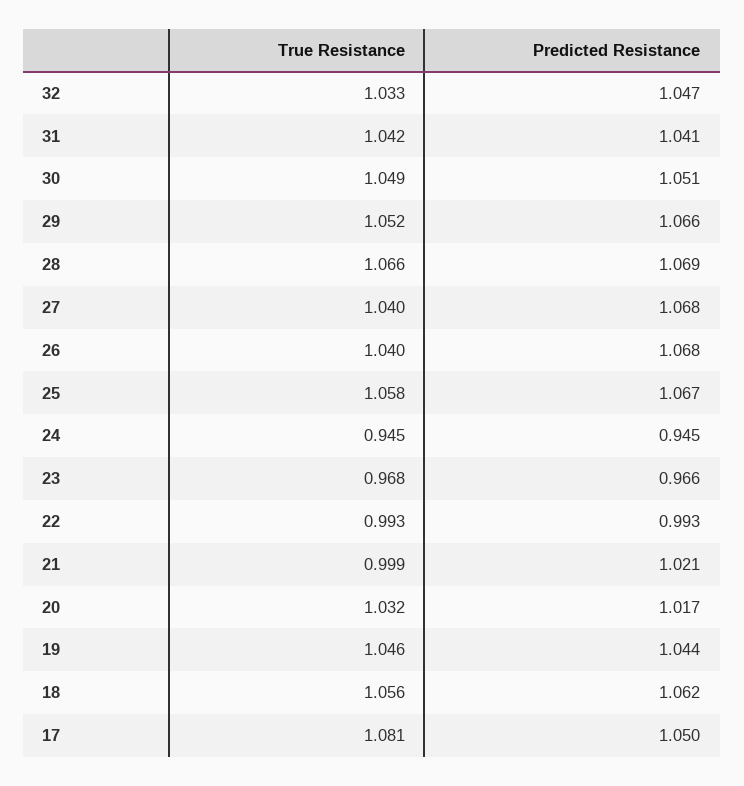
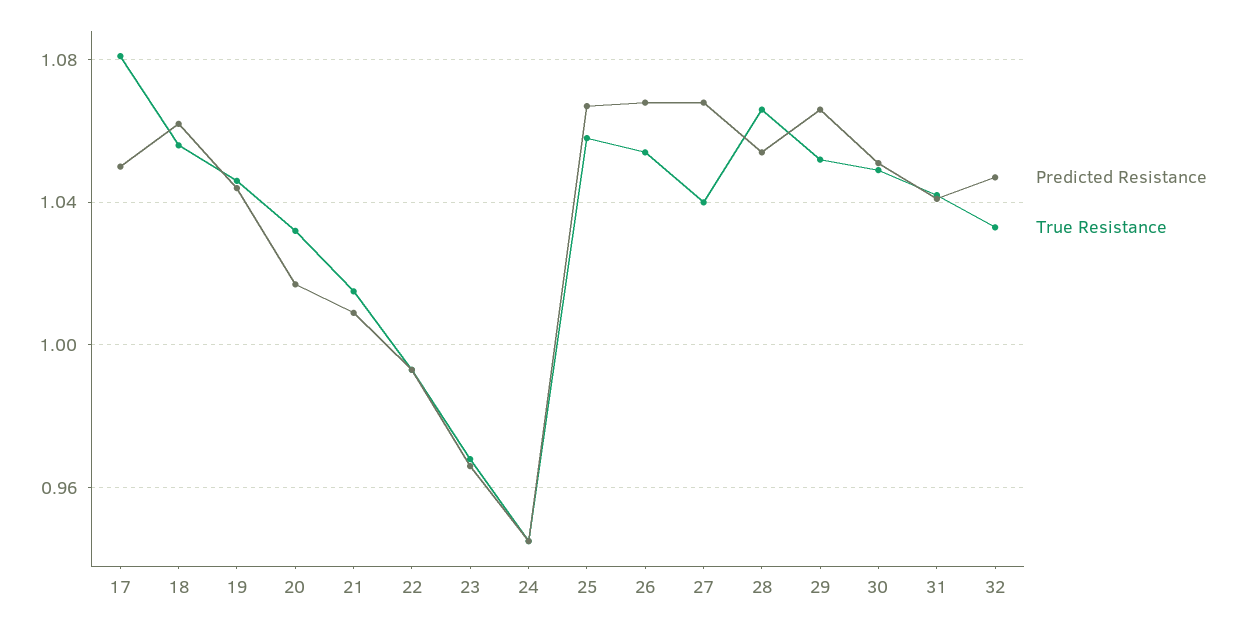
Predicted Resistance, 28: 1.069 -> 1.055
True Resistance, 26: 1.04 -> 1.055
True Resistance, 21: 0.999 -> 1.015
Predicted Resistance, 21: 1.021 -> 1.01

